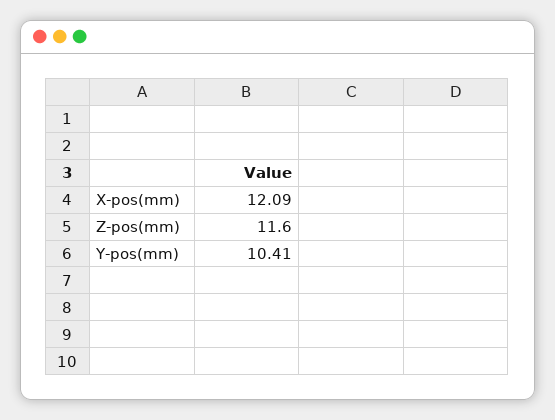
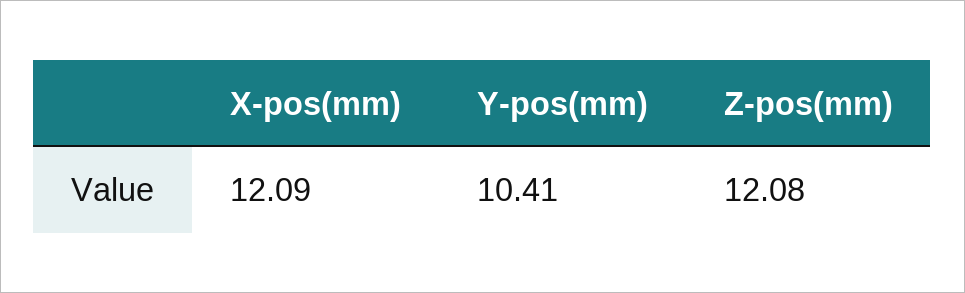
Z-pos(mm): 11.6 -> 12.08

